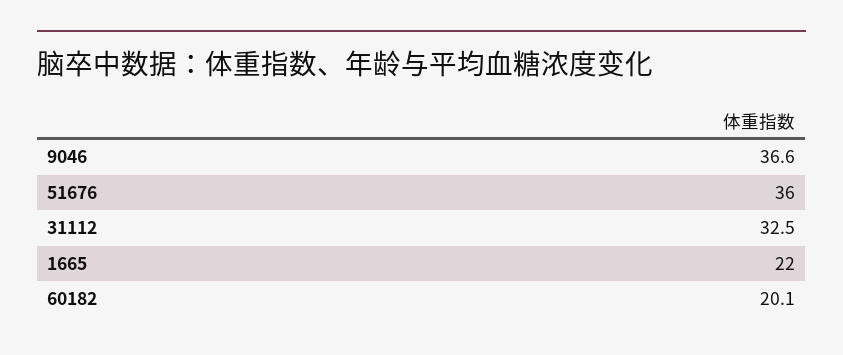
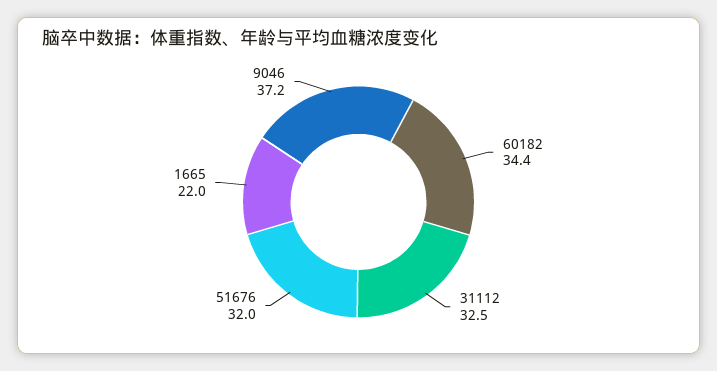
9046: 36.6 -> 37.2
51676: 36 -> 32
60182: 20.1 -> 34.4

